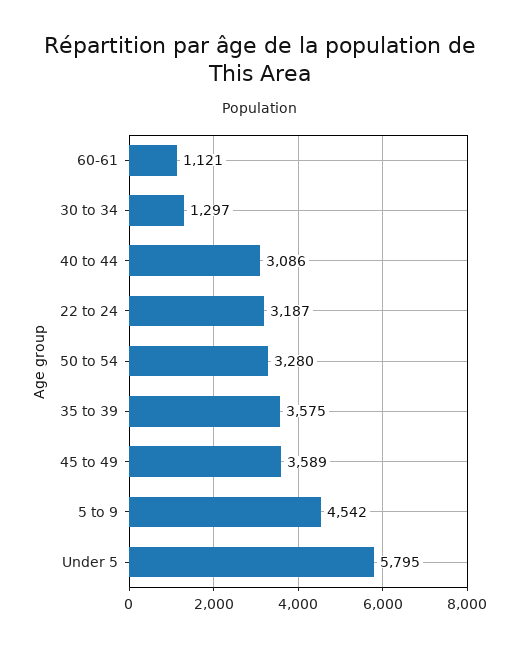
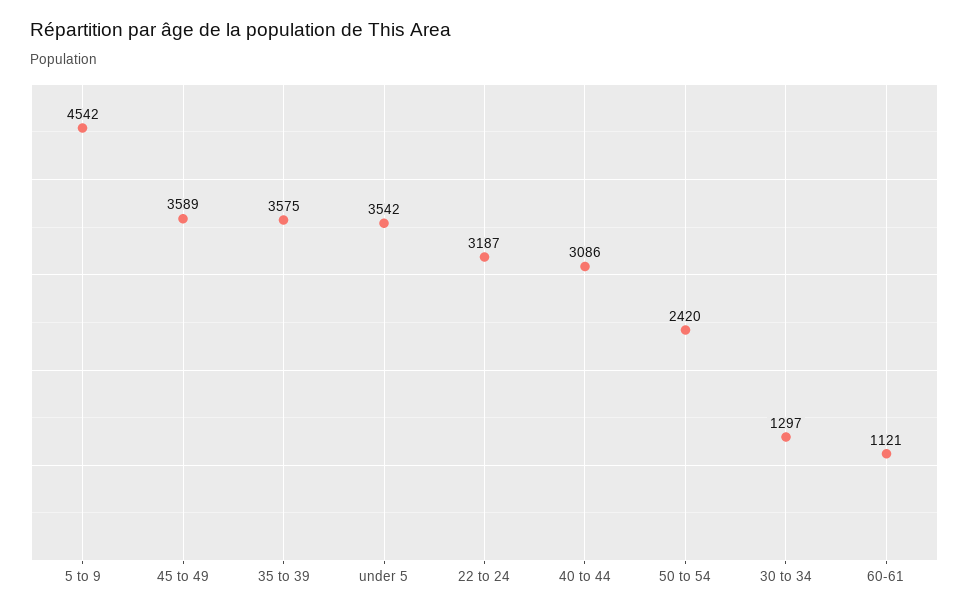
50 to 54: 3280 -> 2420
Under 5: 5795 -> 3542

